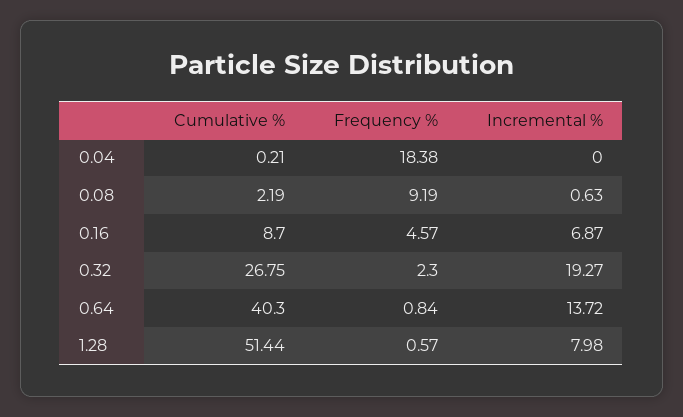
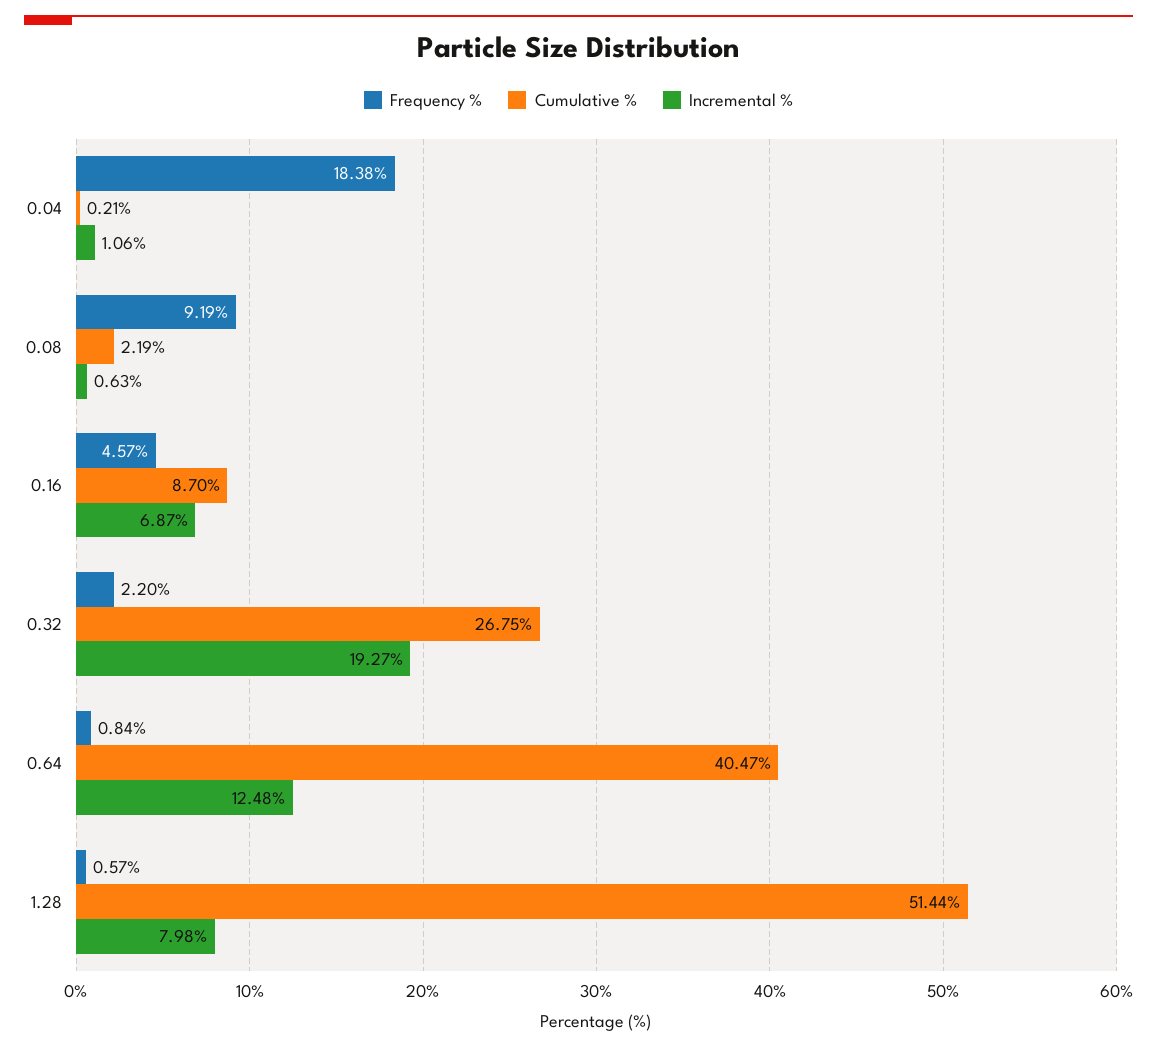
Incremental %, 0.04: 0 -> 1.06
Frequency %, 0.32: 2.3 -> 2.2
Cumulative %, 0.64: 40.3 -> 40.47
Incremental %, 0.64: 13.72 -> 12.48

